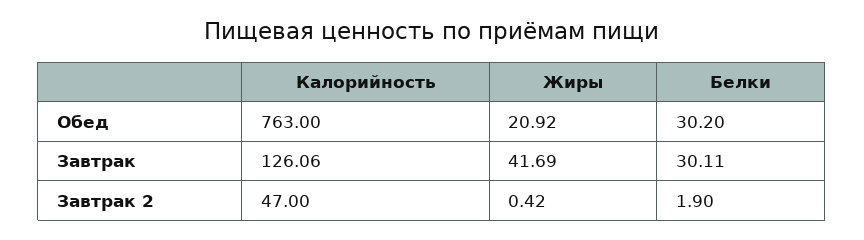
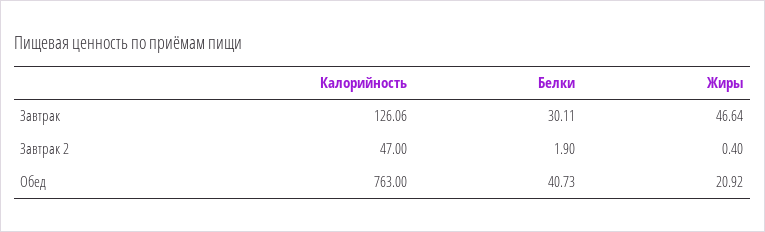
Белки, Обед: 30.2 -> 40.73
Жиры, Завтрак: 41.69 -> 46.64
Жиры, Завтрак 2: 0.42 -> 0.4

